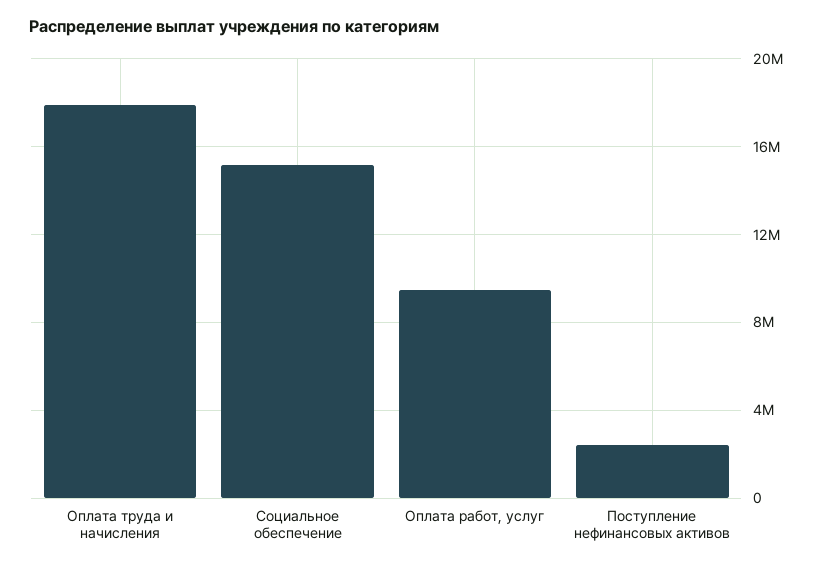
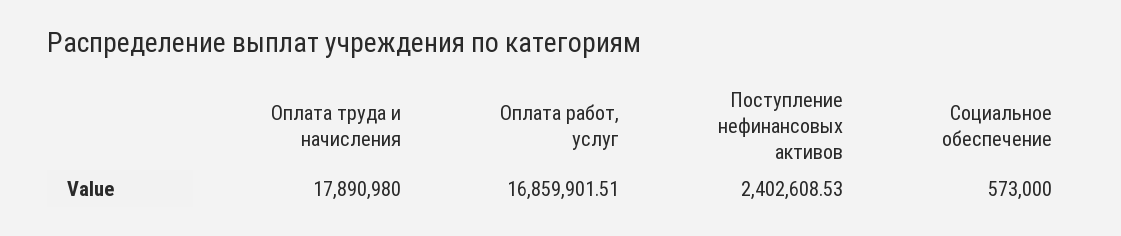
Социальное обеспечение: 15000000 -> 573000
Оплата работ, услуг: 9500000 -> 16859901.51

